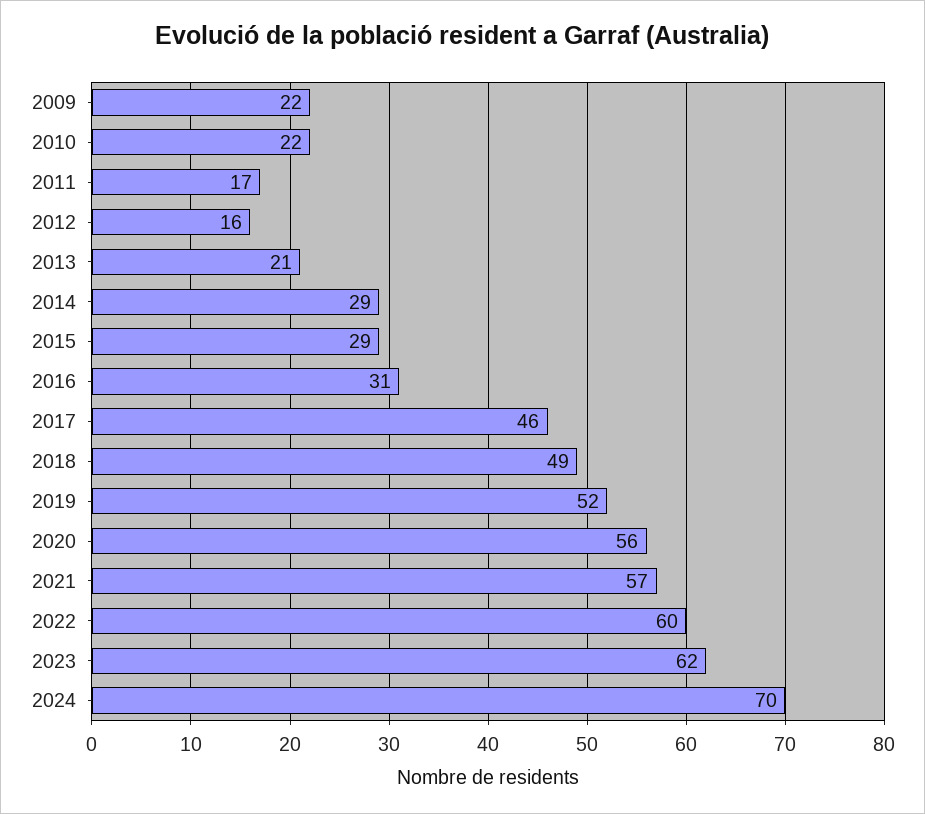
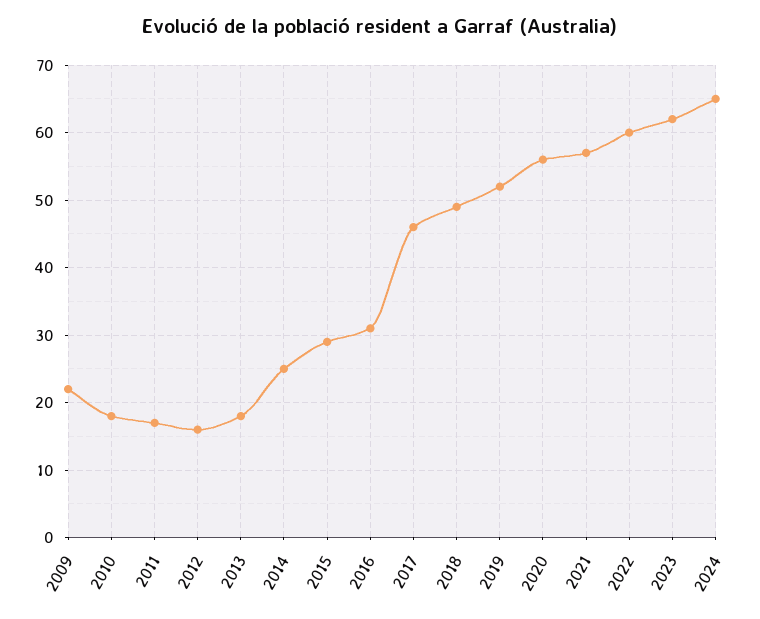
2010: 22 -> 18
2013: 21 -> 18
2014: 29 -> 25
2024: 70 -> 65

